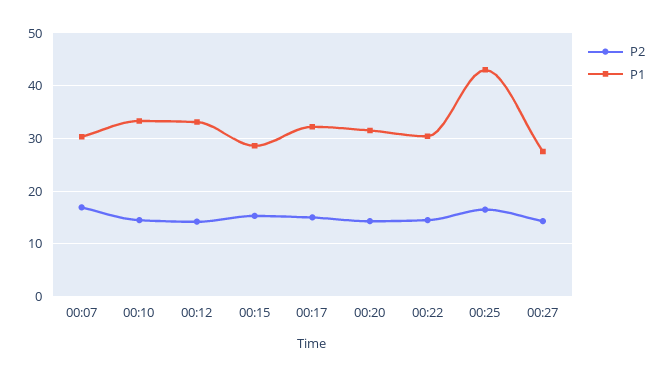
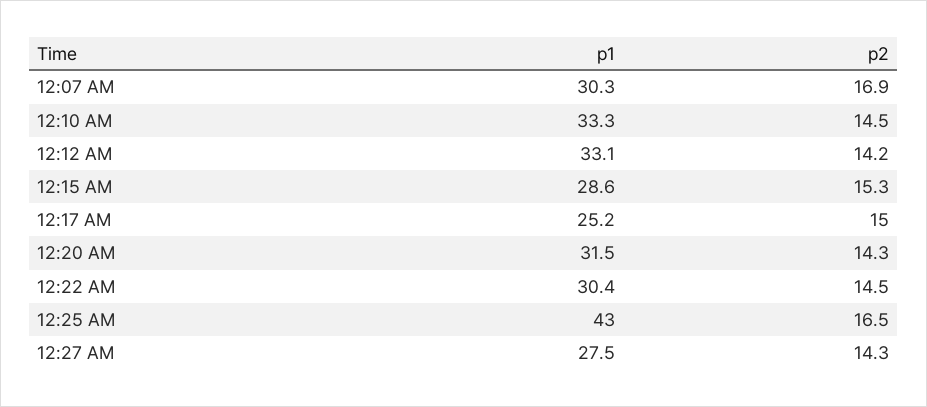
P1, 00:17: 32 -> 25.2

